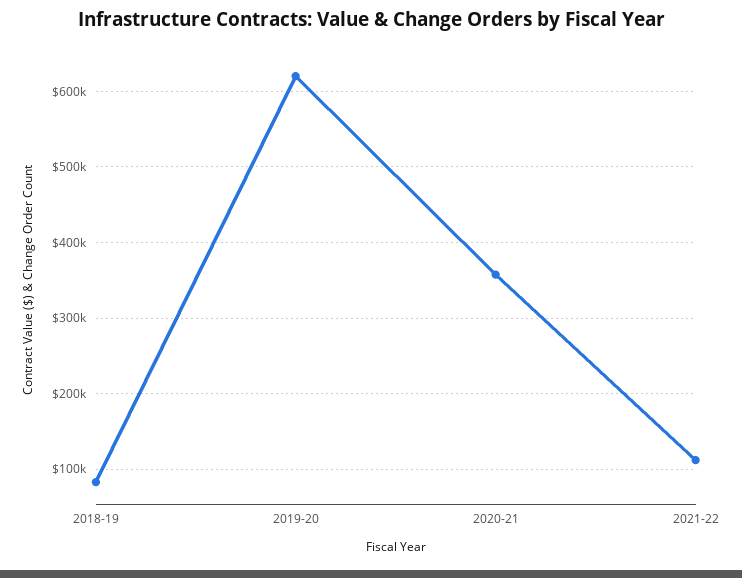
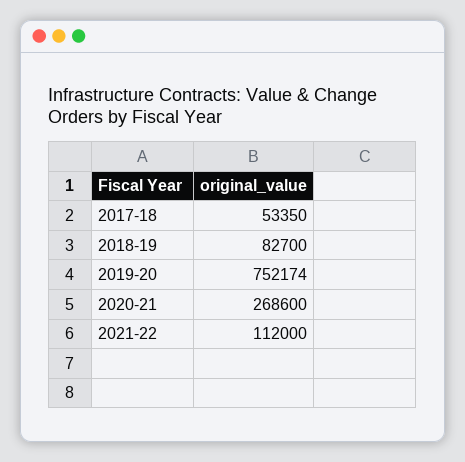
2019-20: 620000 -> 752174
2020-21: 360000 -> 268600
2017-18: none -> 53350

